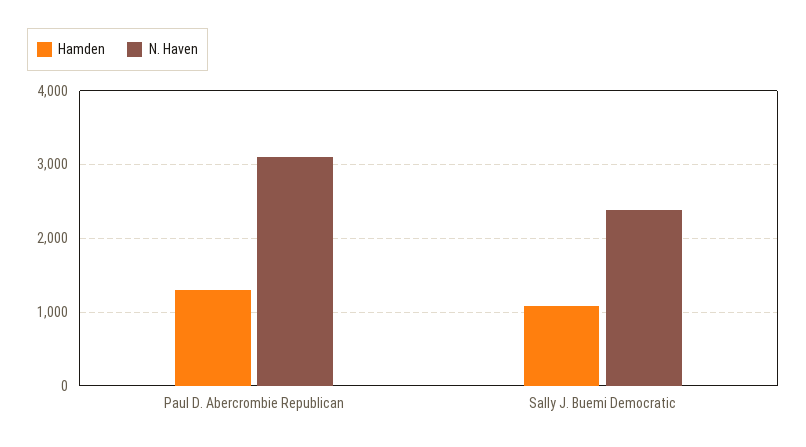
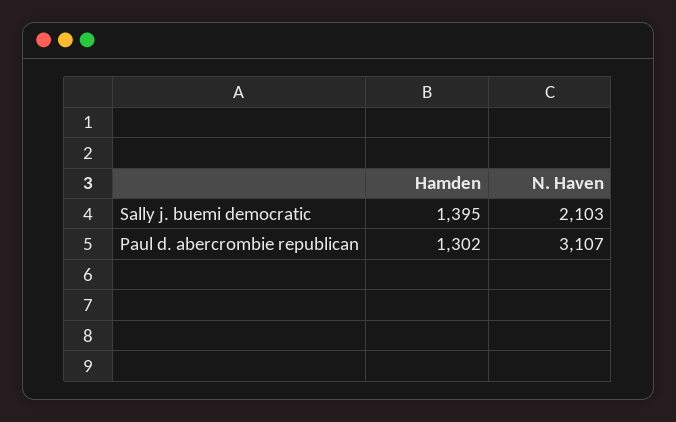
Hamden, Sally J. Buemi Democratic: 1100 -> 1395
N. Haven, Sally J. Buemi Democratic: 2400 -> 2103

